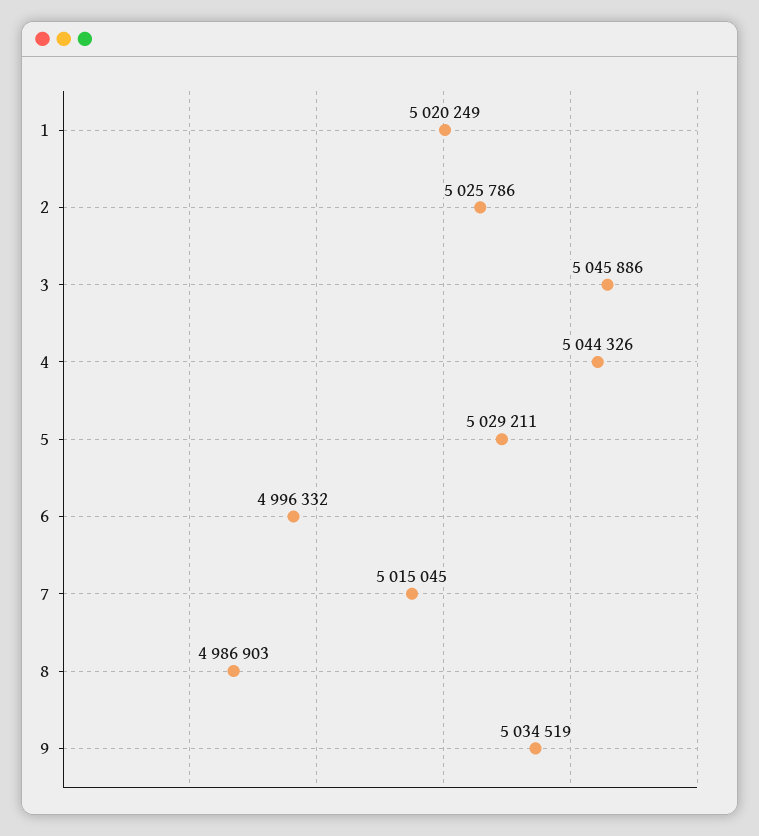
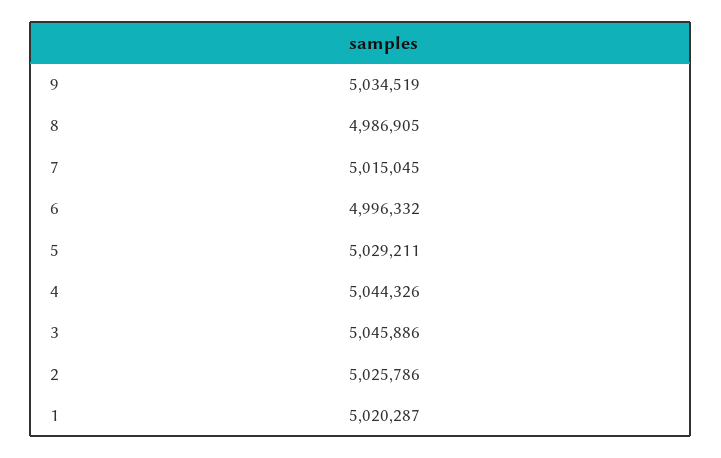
1: 5020249 -> 5020287
8: 4986903 -> 4986905

